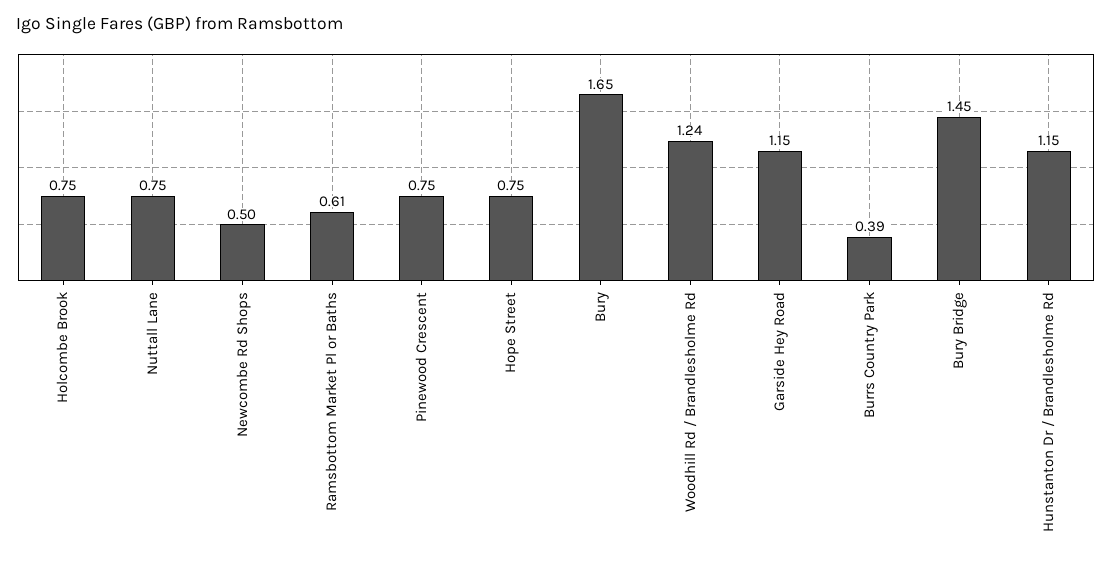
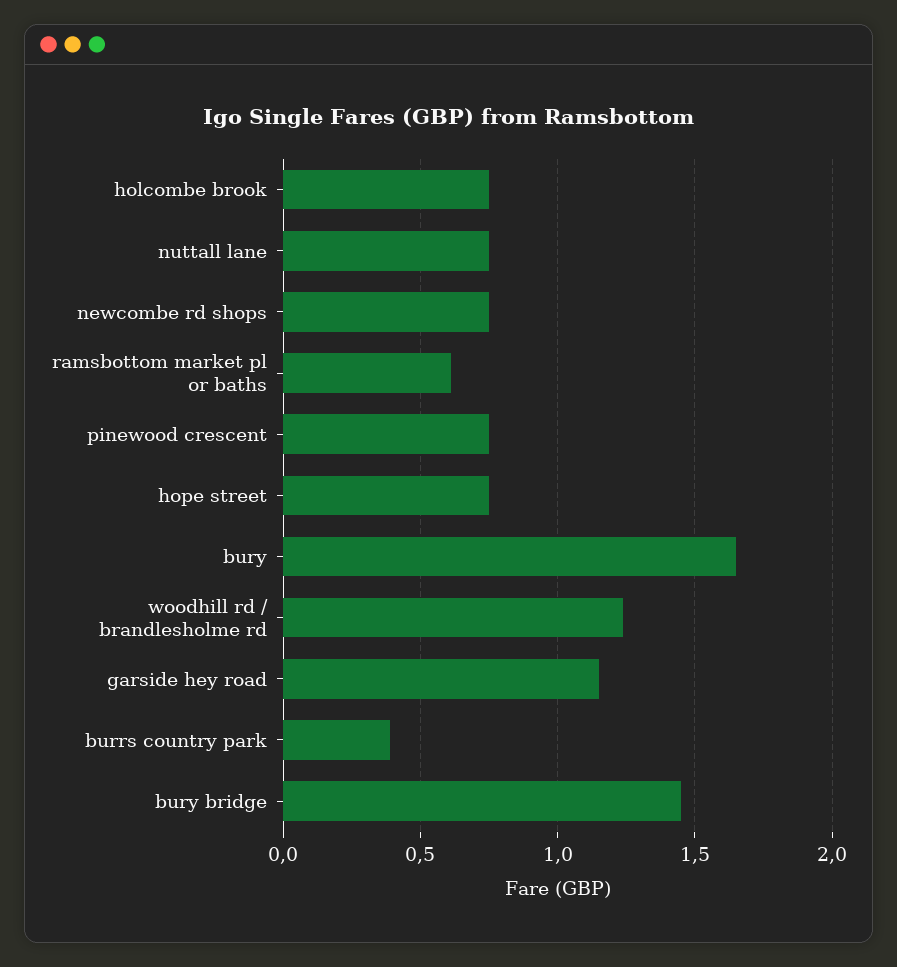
Newcombe Rd Shops: 0.5 -> 0.75
Hunstanton Dr / Brandlesholme Rd: 1.15 -> none

